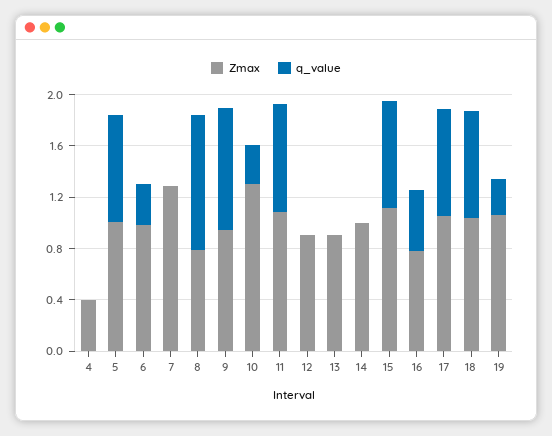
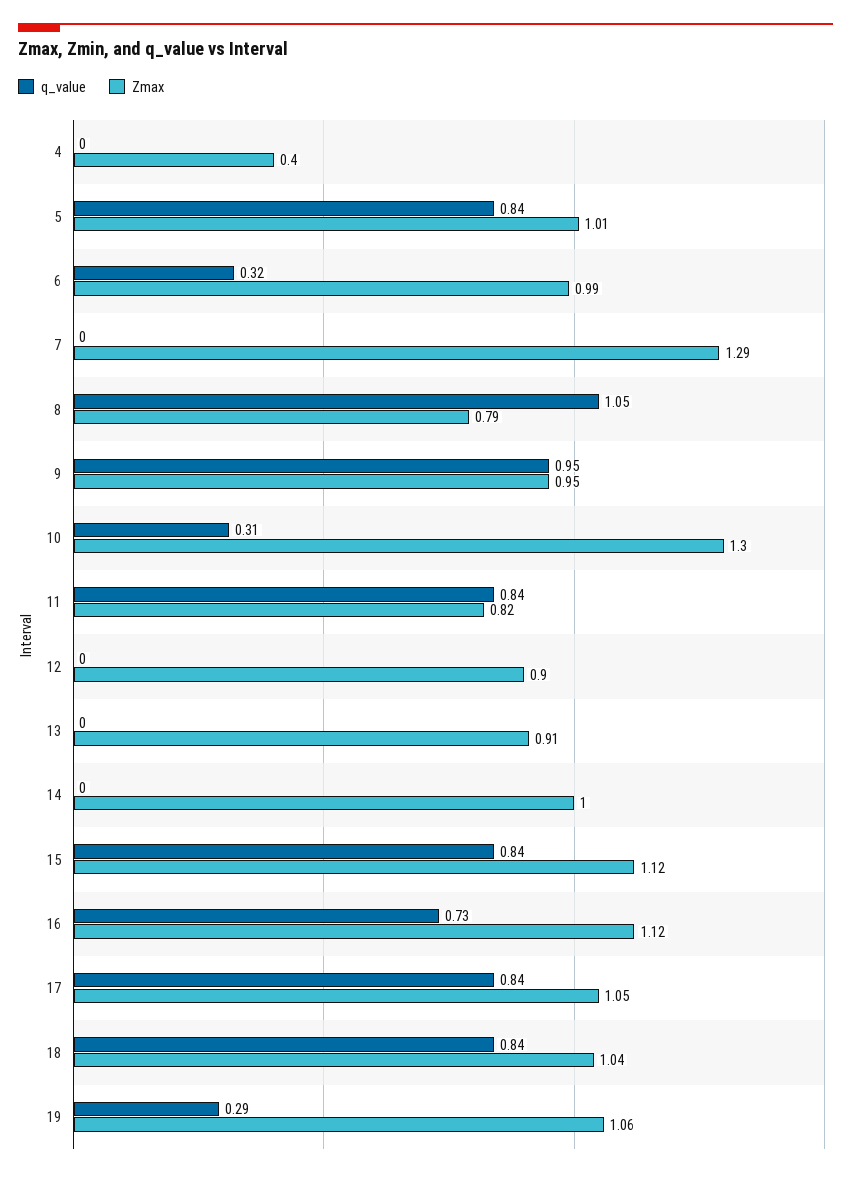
Zmax, 11: 1.1 -> 0.82
Zmax, 16: 0.8 -> 1.12
q_value, 16: 0.5 -> 0.73

